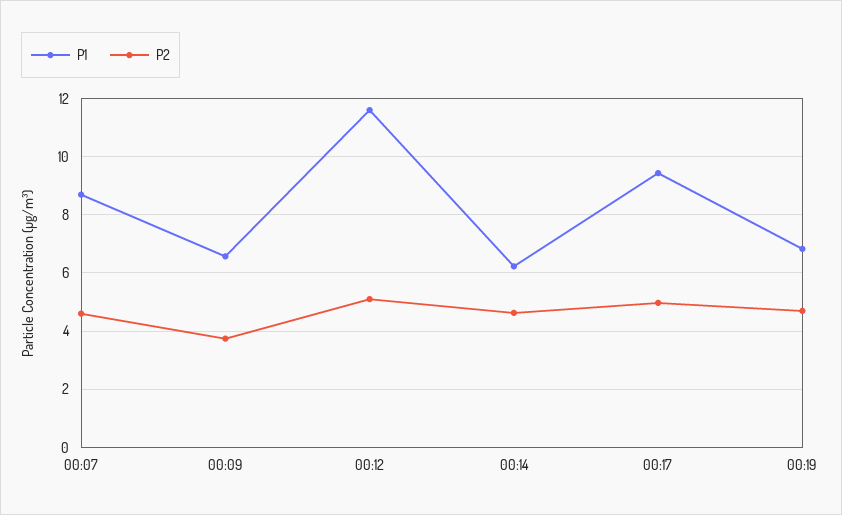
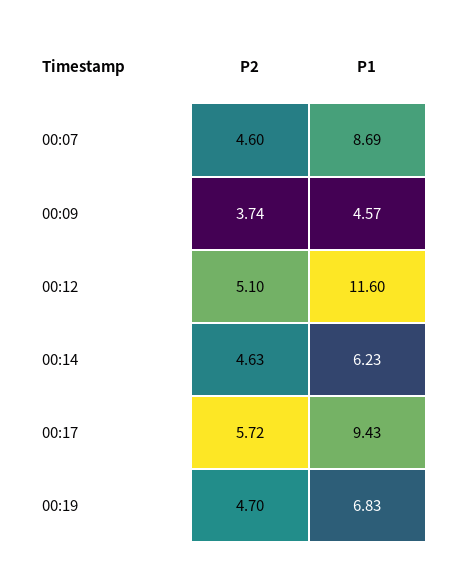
P1, 00:09: 6.5 -> 4.57
P2, 00:17: 5 -> 5.72

